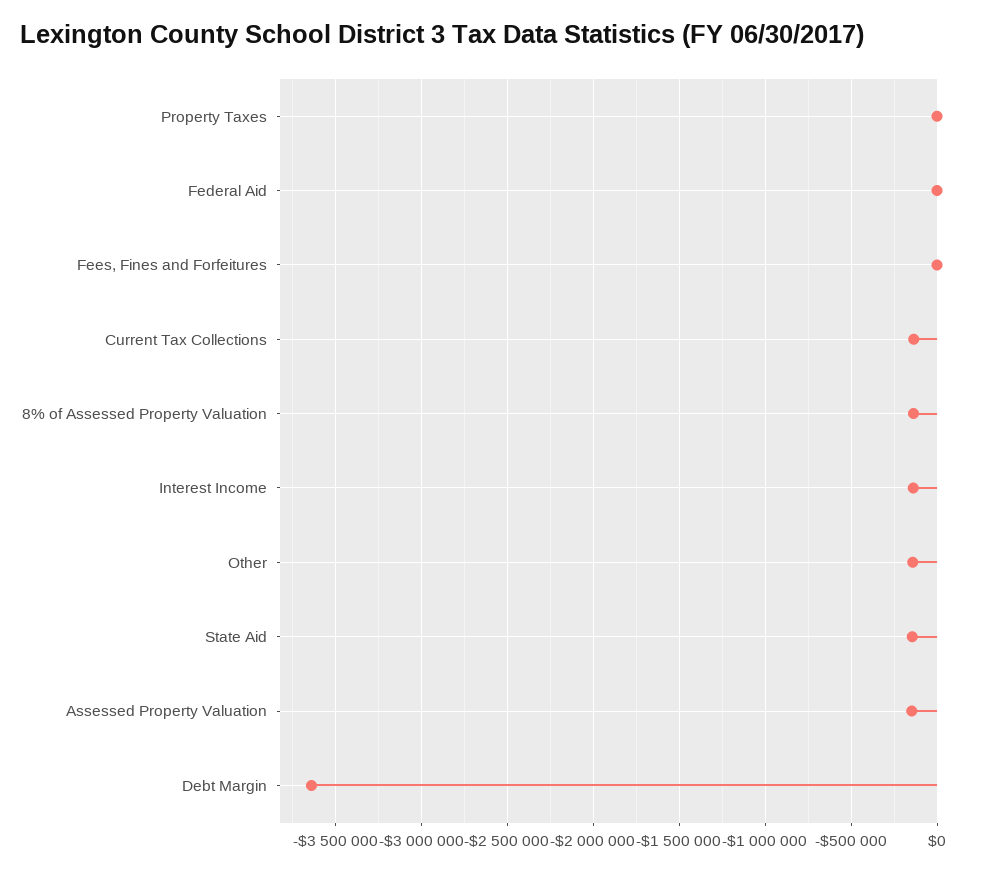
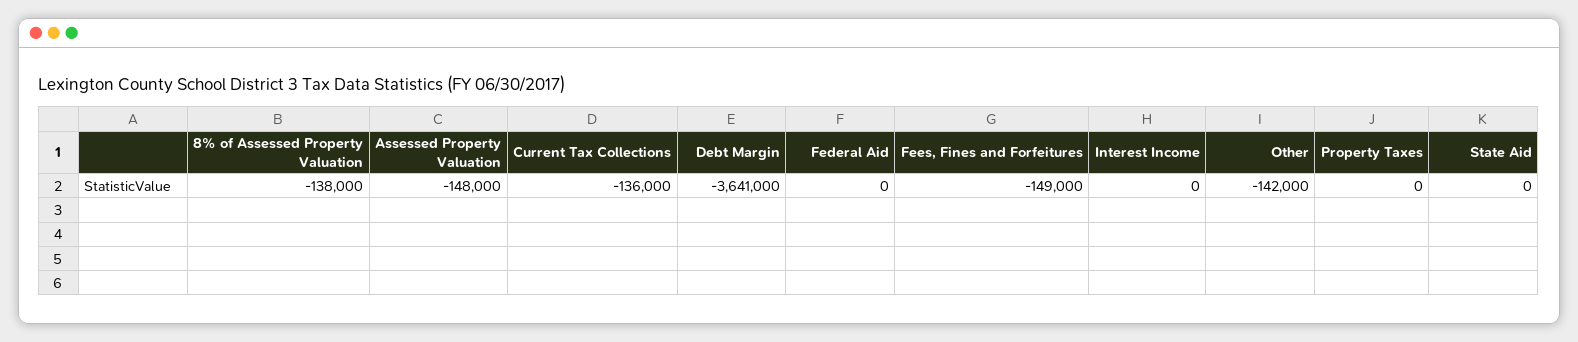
Fees, Fines and Forfeitures: 0 -> -149000
Interest Income: -150000 -> 0
State Aid: -150000 -> 0

